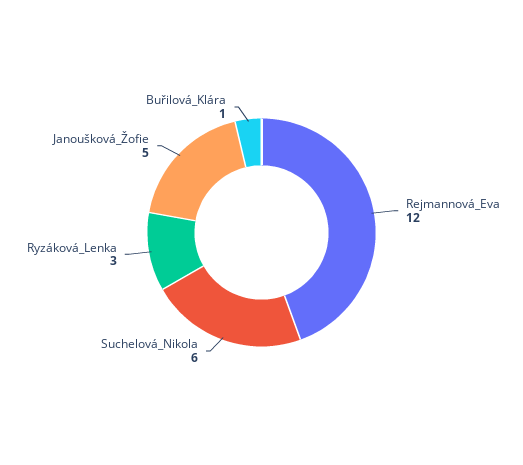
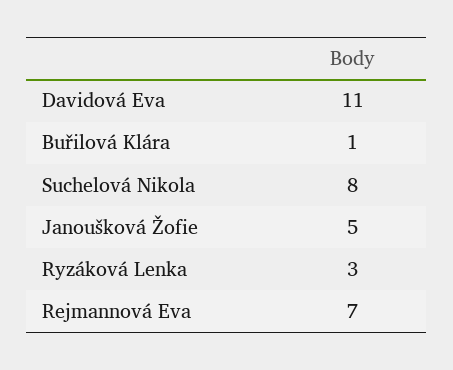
Rejmannová_Eva: 12 -> 7
Suchelová_Nikola: 6 -> 8
Davidová Eva: none -> 11

